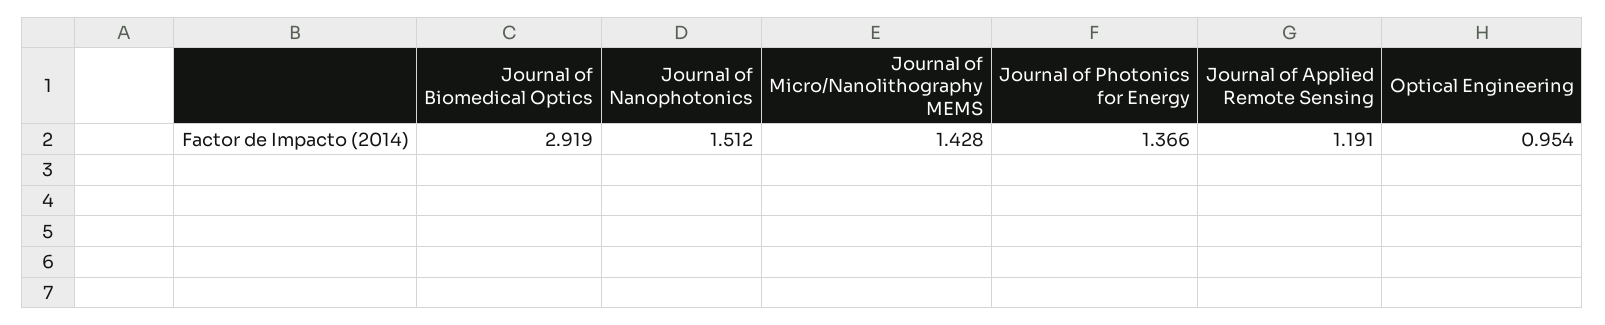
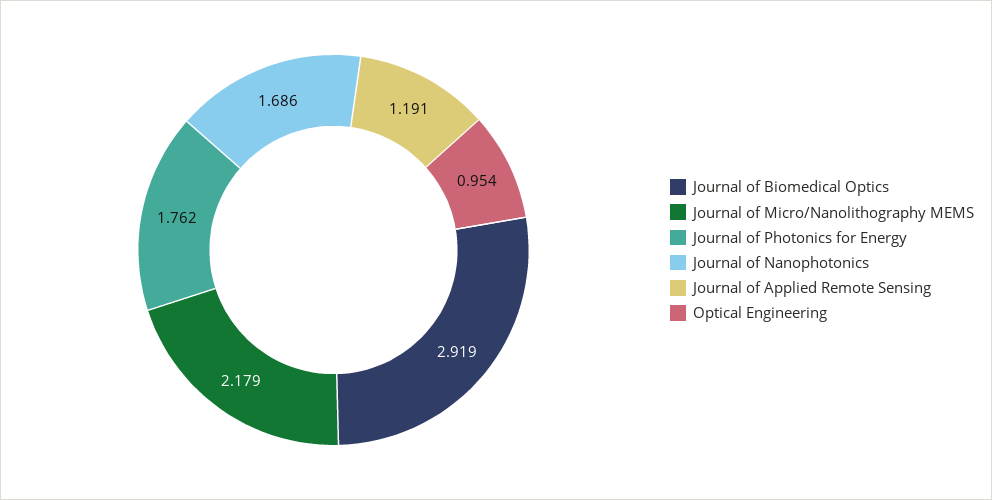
Journal of Nanophotonics: 1.512 -> 1.686
Journal of Micro/Nanolithography MEMS: 1.428 -> 2.179
Journal of Photonics for Energy: 1.366 -> 1.762

